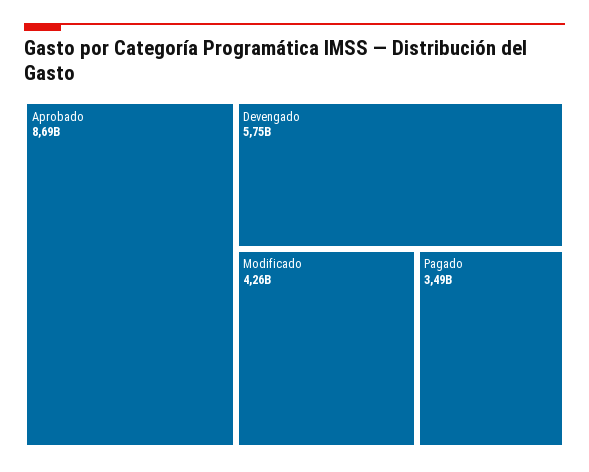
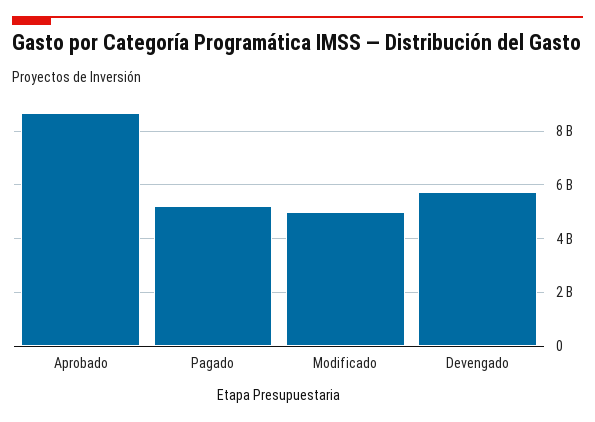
Modificado: 4260000000 -> 5000000000
Pagado: 3490000000 -> 5250000000

